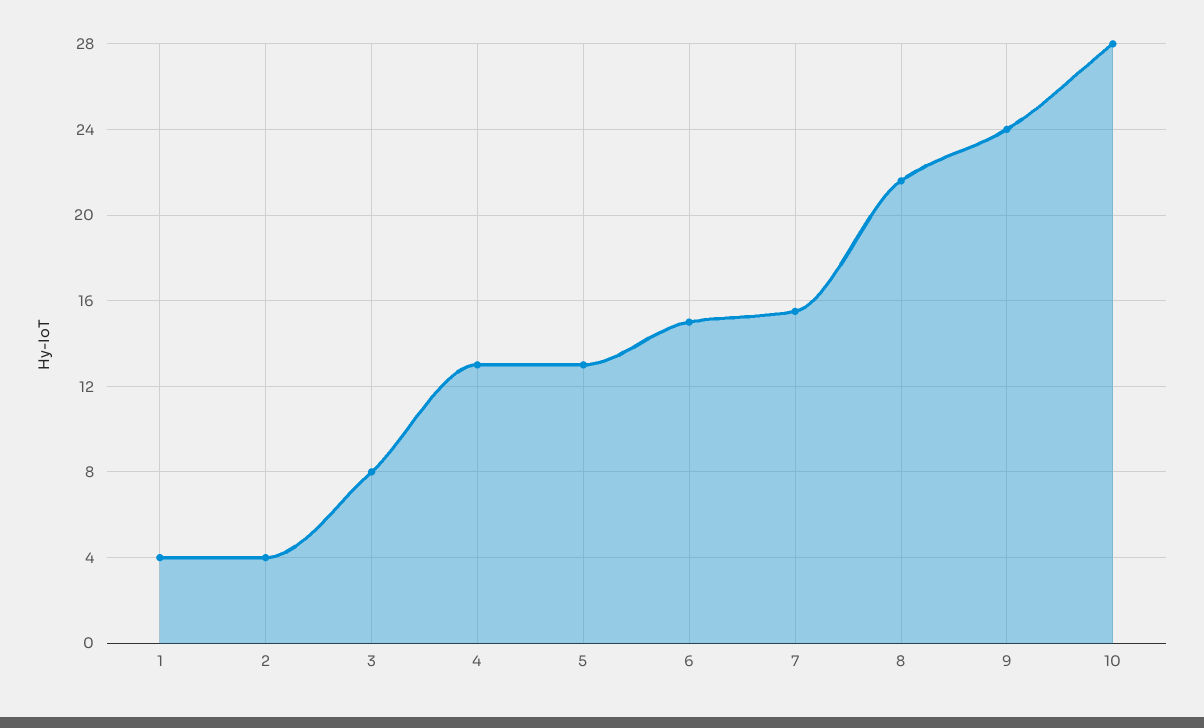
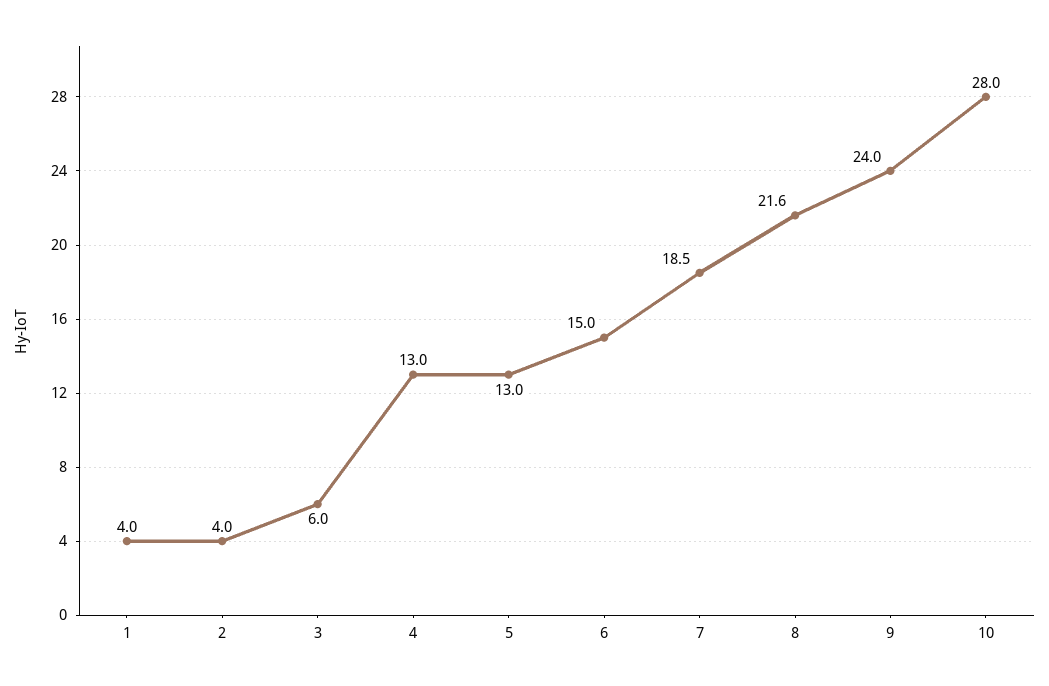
3: 8 -> 6
7: 15.5 -> 18.5

